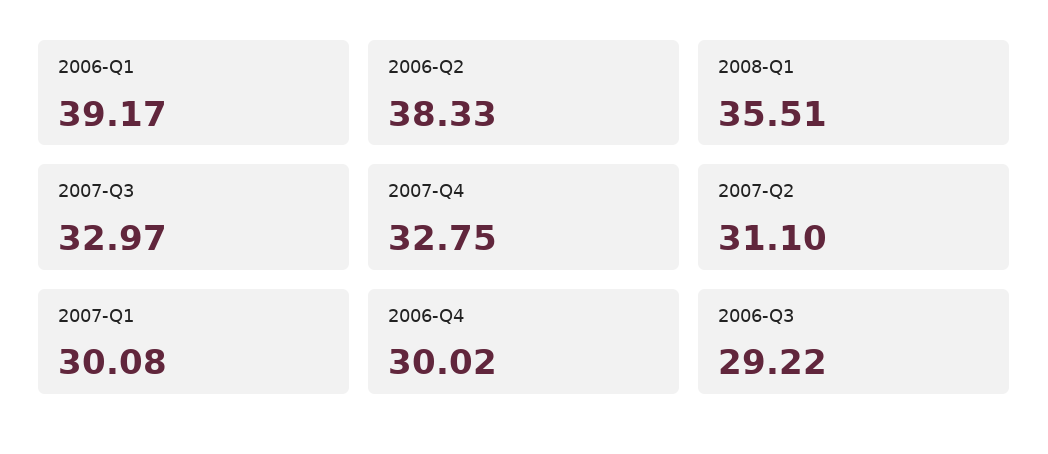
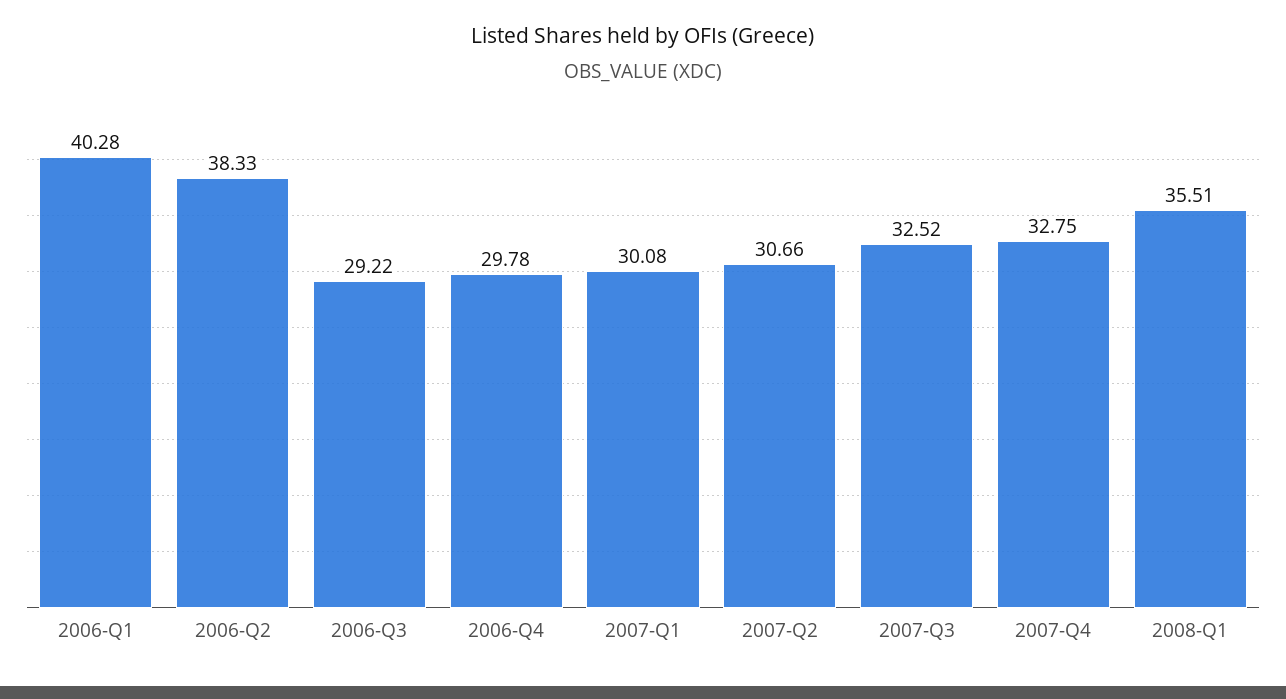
2006-Q1: 39.17 -> 40.28
2007-Q3: 32.97 -> 32.52
2007-Q2: 31.1 -> 30.66
2006-Q4: 30.02 -> 29.78

